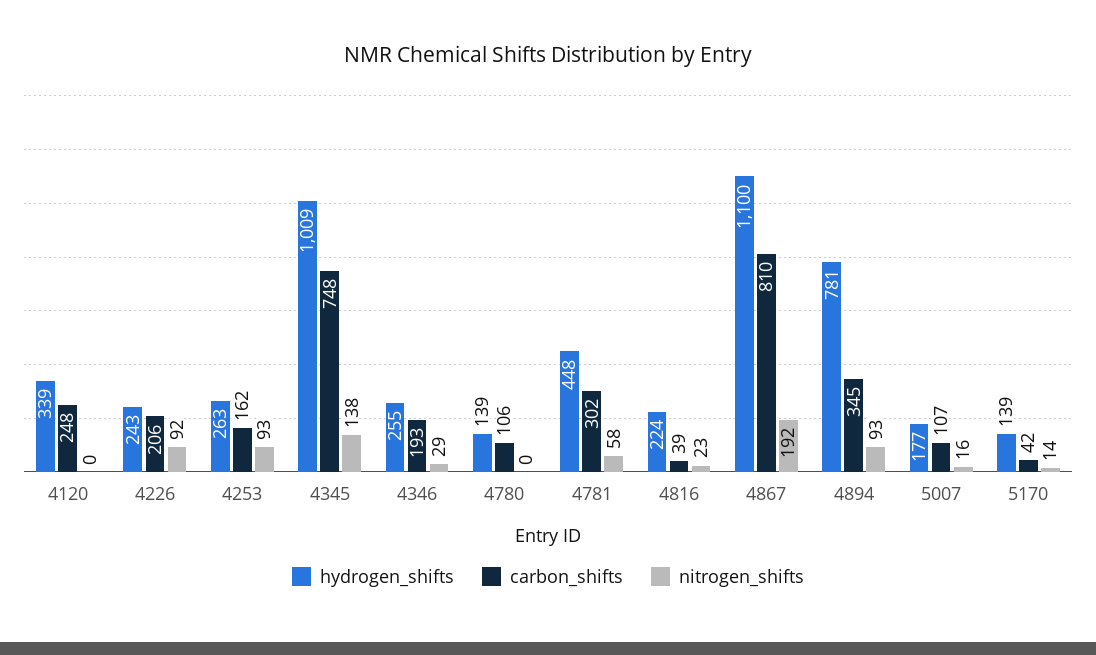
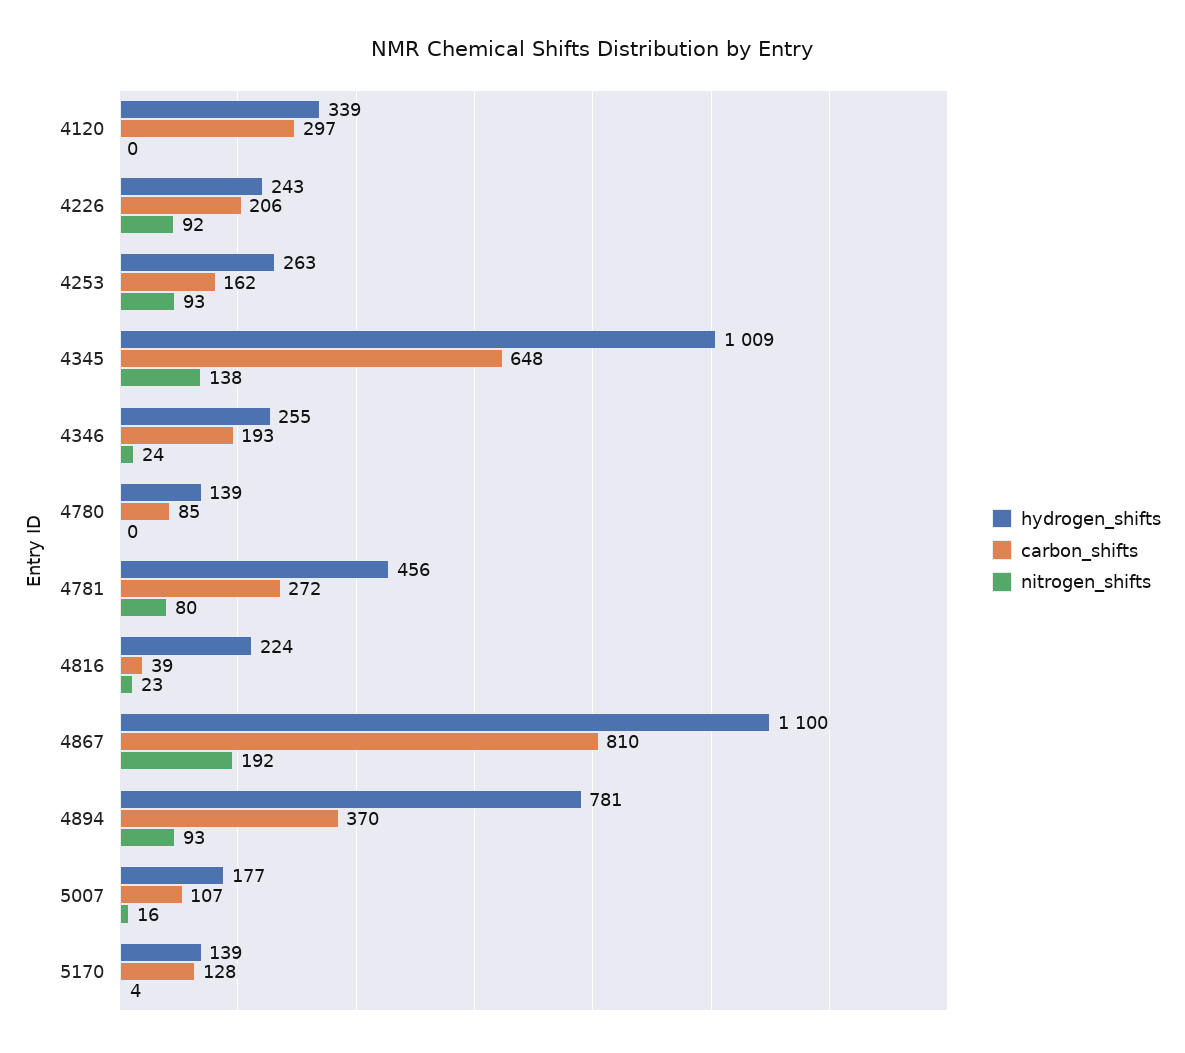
carbon_shifts, 4120: 248 -> 297
carbon_shifts, 4345: 748 -> 648
nitrogen_shifts, 4346: 29 -> 24
carbon_shifts, 4780: 106 -> 85
hydrogen_shifts, 4781: 448 -> 456
carbon_shifts, 4781: 302 -> 272
nitrogen_shifts, 4781: 58 -> 80
carbon_shifts, 4894: 345 -> 370
carbon_shifts, 5170: 42 -> 128
nitrogen_shifts, 5170: 14 -> 4

